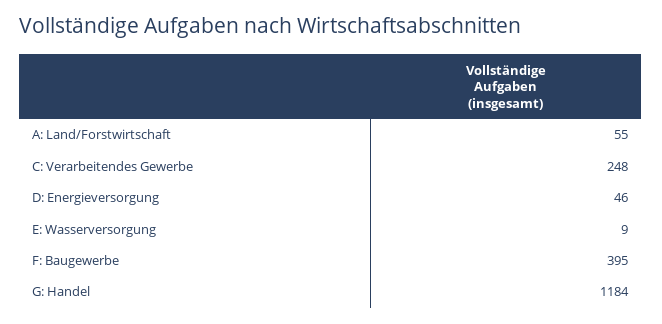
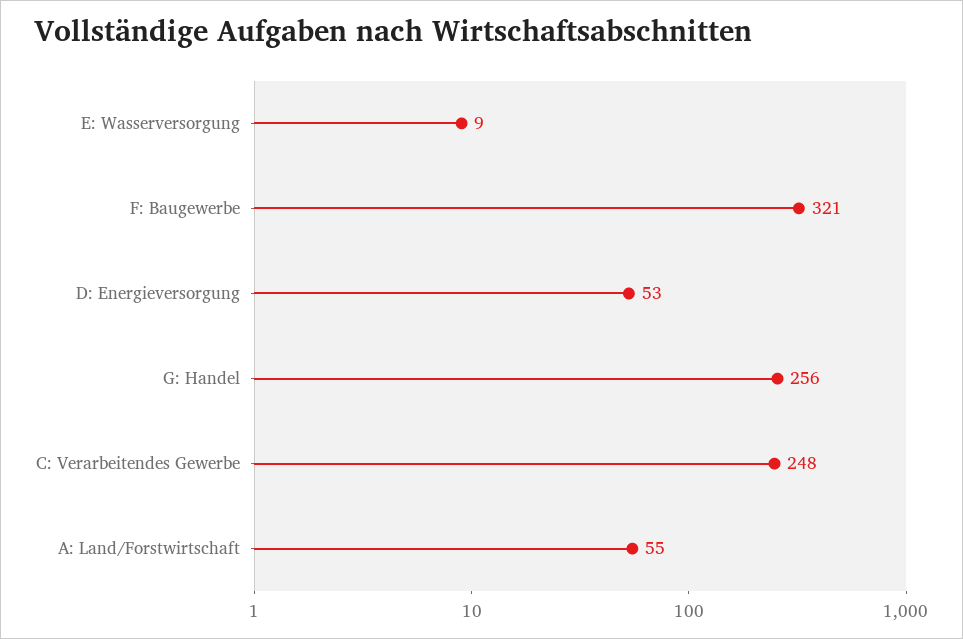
D: Energieversorgung: 46 -> 53
F: Baugewerbe: 395 -> 321
G: Handel: 1184 -> 256

